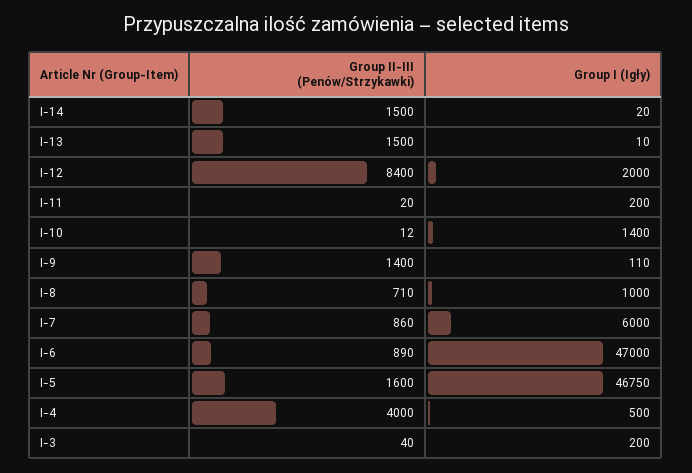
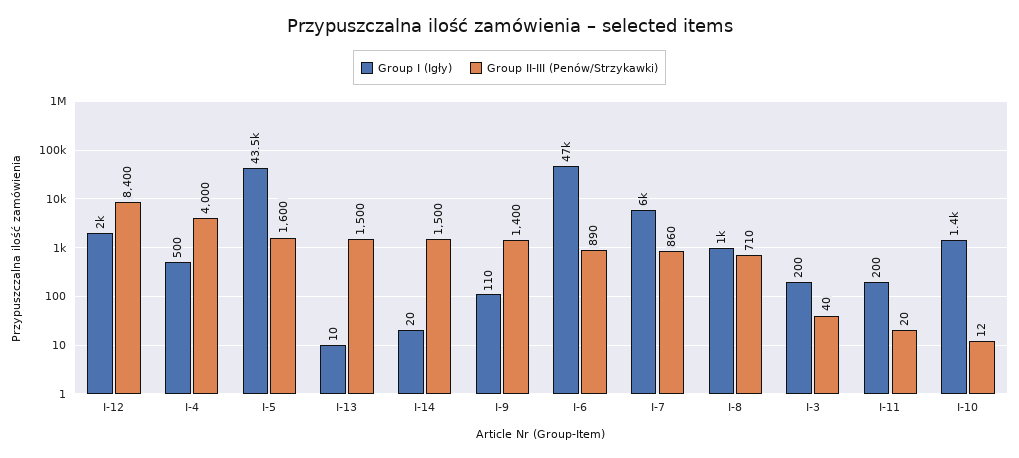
Group I (Igły), I-5: 46750 -> 43500

